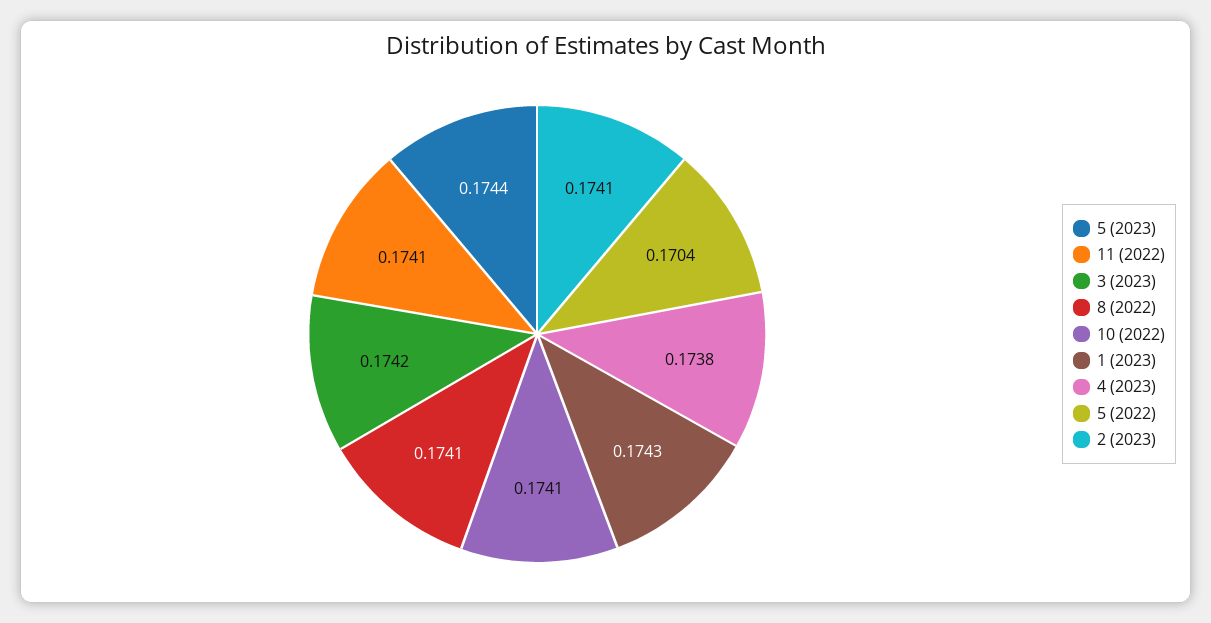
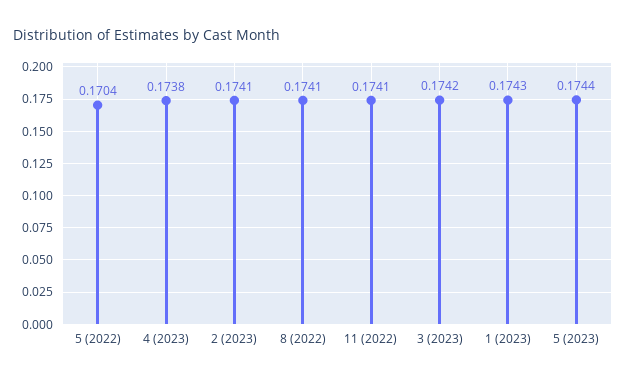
10 (2022): 0.1741 -> none

